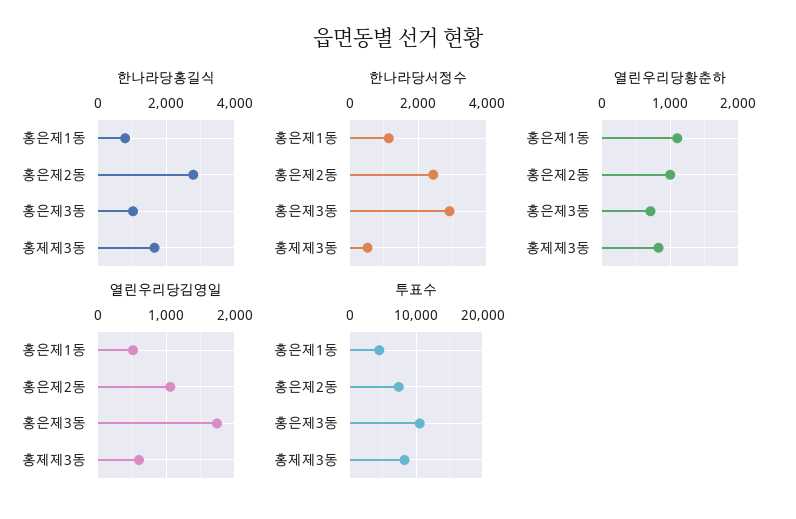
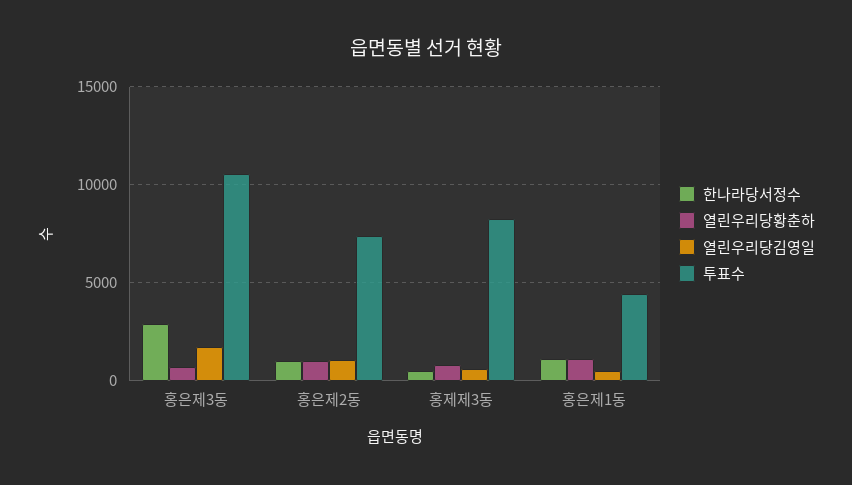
한나라당홍길식, 홍은제1동: 800 -> none
한나라당홍길식, 홍은제2동: 2800 -> none
한나라당홍길식, 홍은제3동: 1000 -> none
한나라당홍길식, 홍제제3동: 1600 -> none
한나라당서정수, 홍은제2동: 2400 -> 1000

